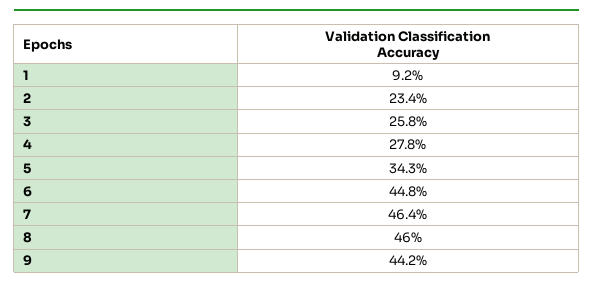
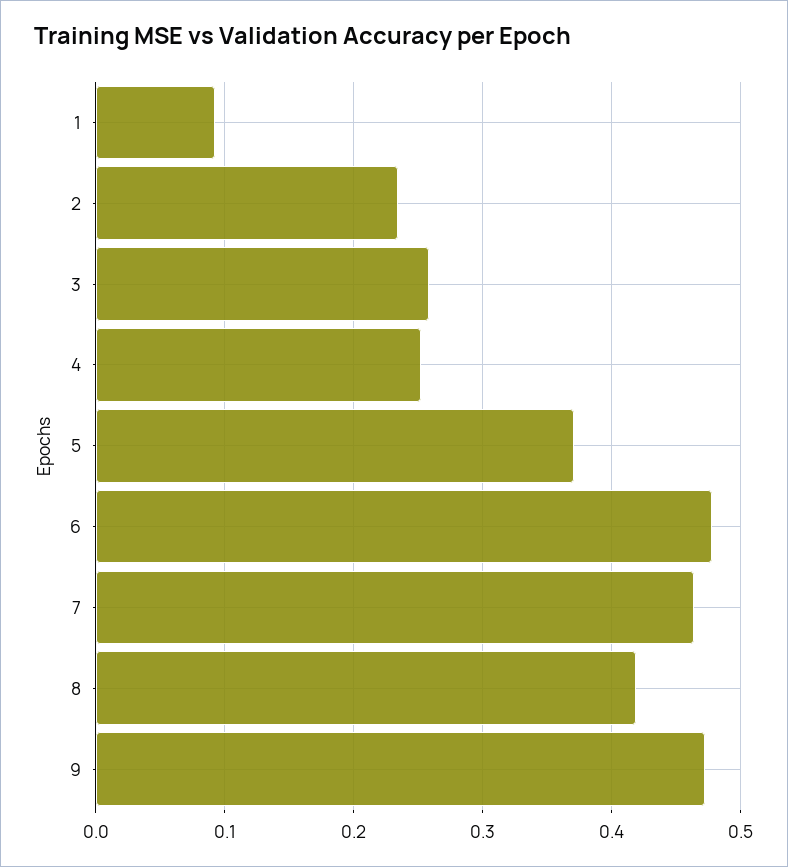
4: 0.278 -> 0.25
5: 0.343 -> 0.37
6: 0.448 -> 0.48
8: 0.46 -> 0.42
9: 0.442 -> 0.47

